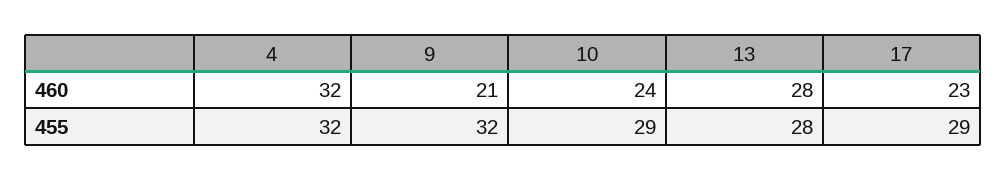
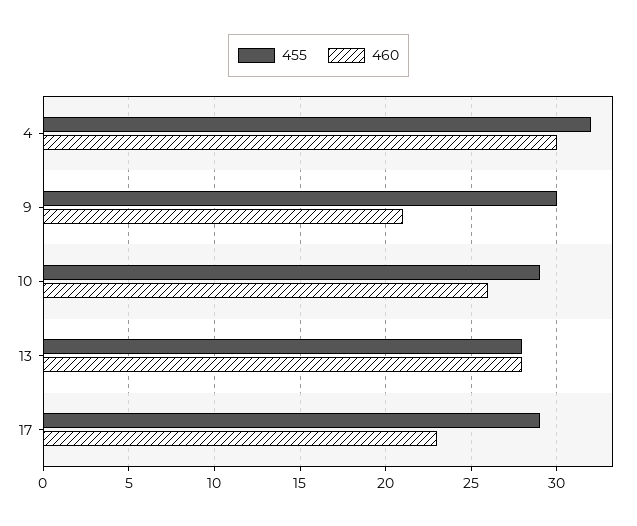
460, 4: 32 -> 30
460, 10: 24 -> 26
455, 9: 32 -> 30

